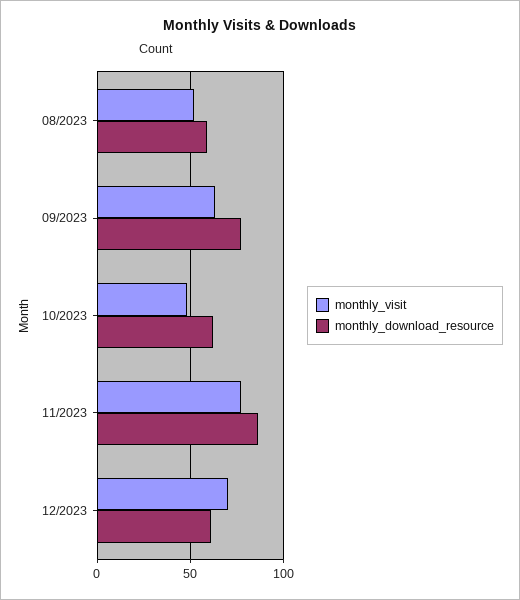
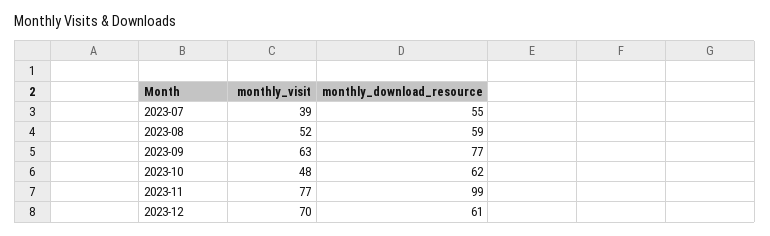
monthly_download_resource, 11/2023: 85 -> 99
monthly_visit, 2023-07: none -> 39
monthly_download_resource, 2023-07: none -> 55

